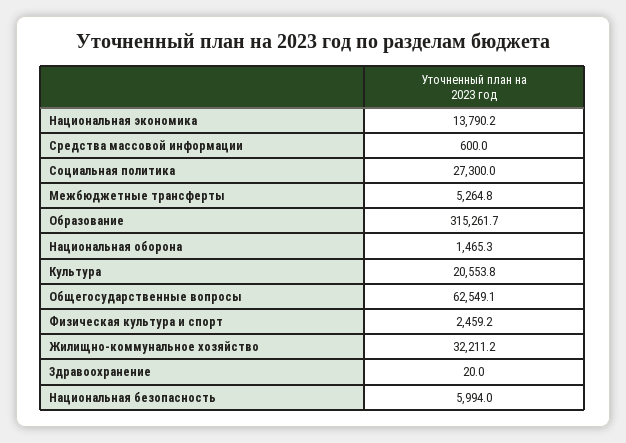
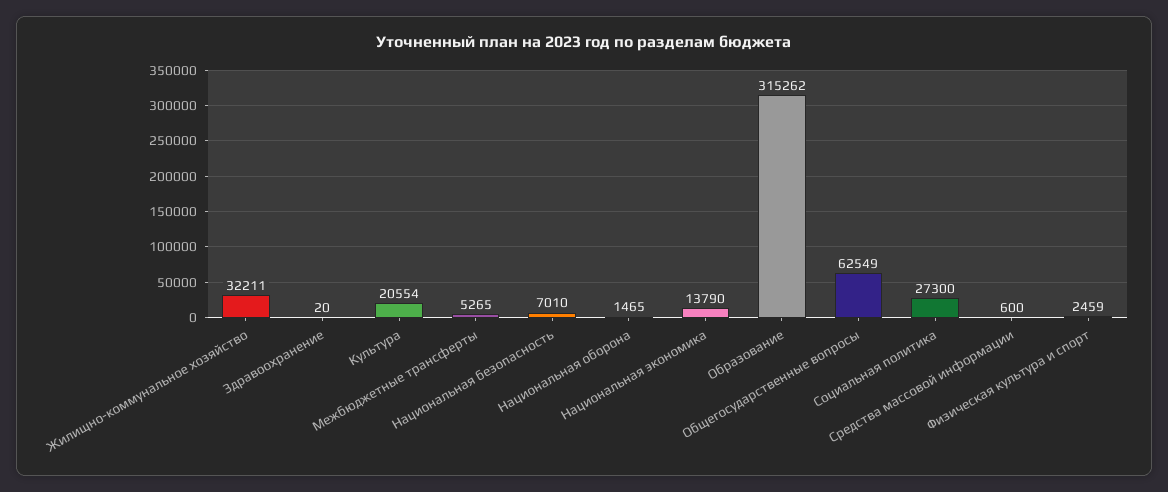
Национальная безопасность: 5994 -> 7010

